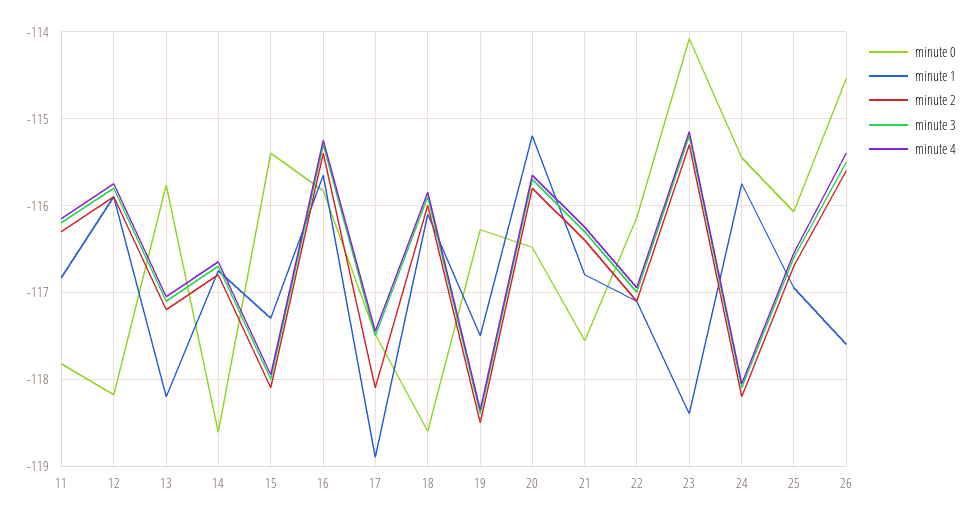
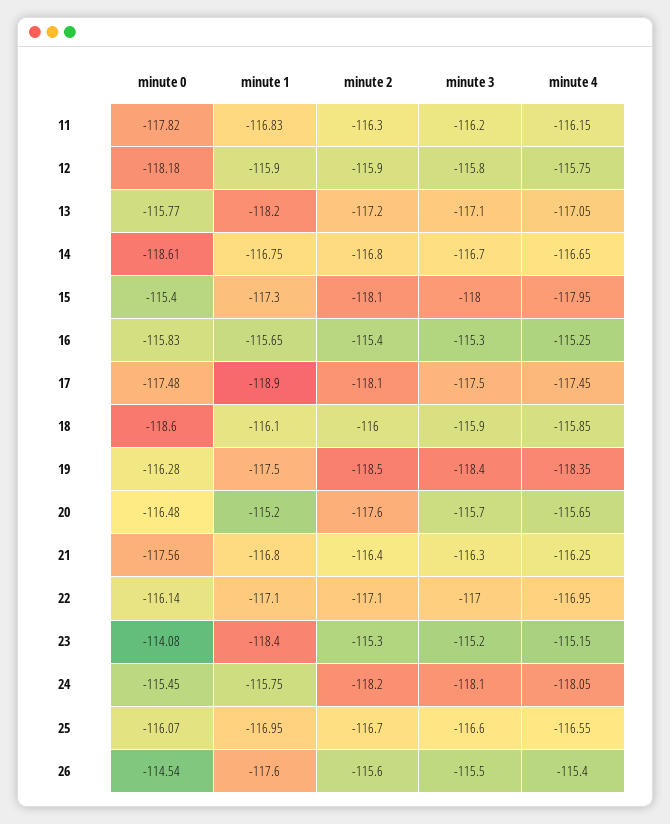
minute 2, 20: -115.8 -> -117.6

